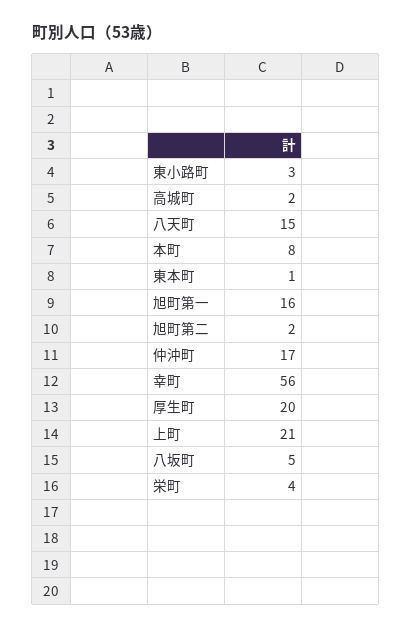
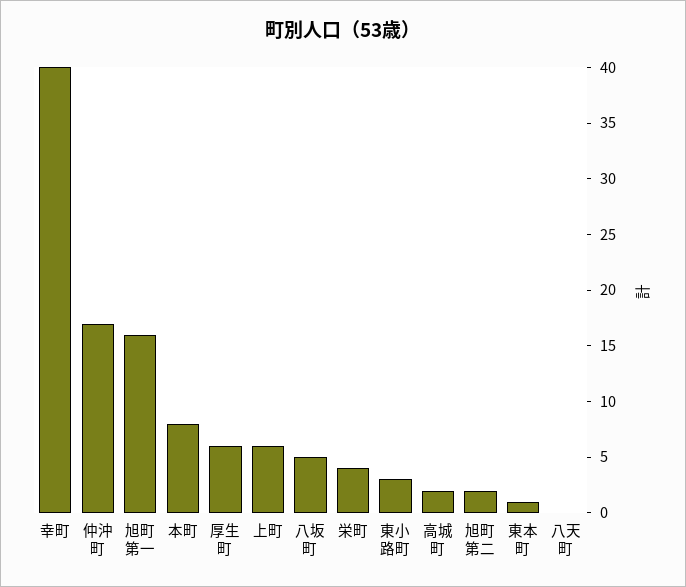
八天町: 15 -> 0
幸町: 56 -> 40
厚生町: 20 -> 6
上町: 21 -> 6

